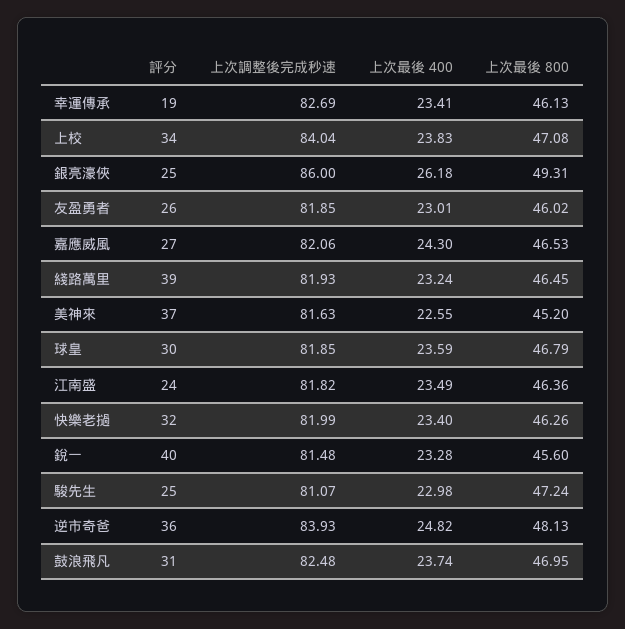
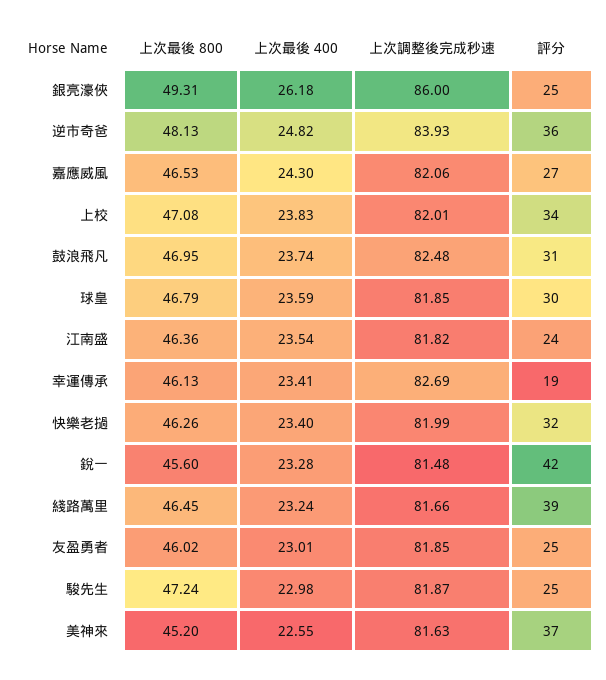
上次調整後完成秒速, 上校: 84.04 -> 82.01
評分, 友盈勇者: 26 -> 25
上次調整後完成秒速, 綫路萬里: 81.93 -> 81.66
上次最後 400, 江南盛: 23.49 -> 23.54
評分, 銳一: 40 -> 42
上次調整後完成秒速, 駿先生: 81.07 -> 81.87

